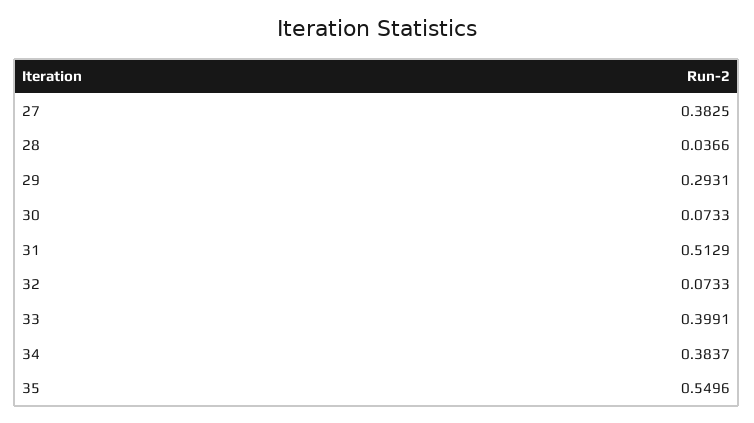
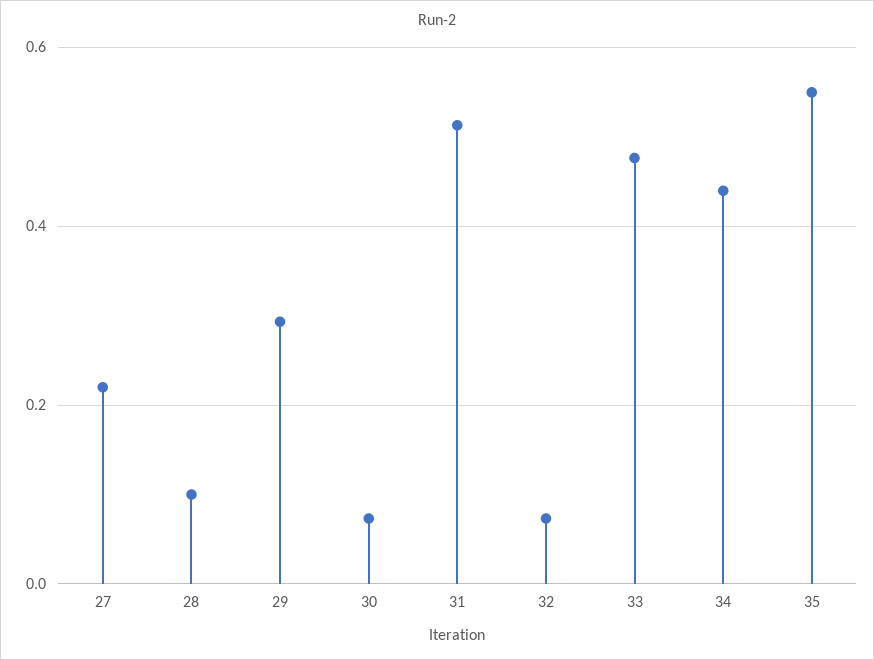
27: 0.3825 -> 0.22
28: 0.0366 -> 0.1
33: 0.3991 -> 0.48
34: 0.3837 -> 0.44

